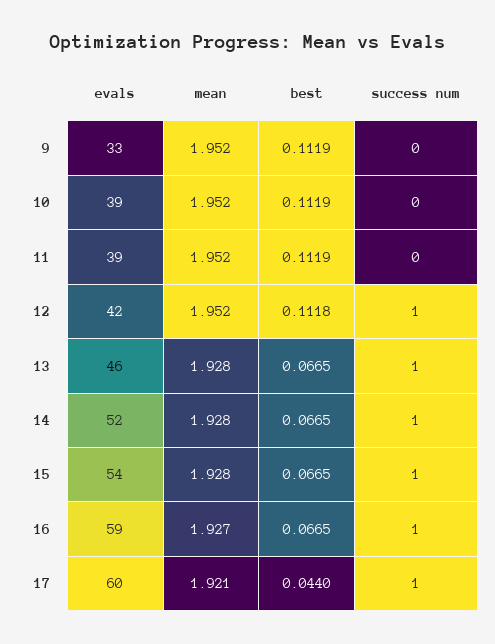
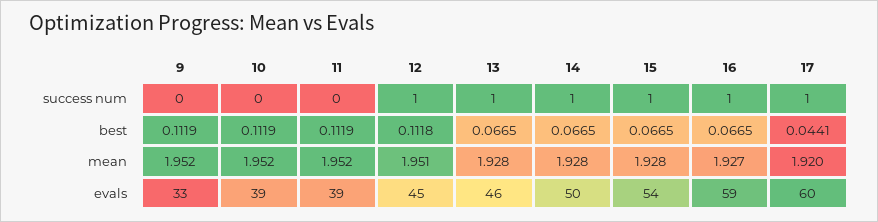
evals, 12: 42 -> 45
mean, 12: 1.952 -> 1.951
evals, 14: 52 -> 50
mean, 17: 1.921 -> 1.92
best, 17: 0.044 -> 0.0441

